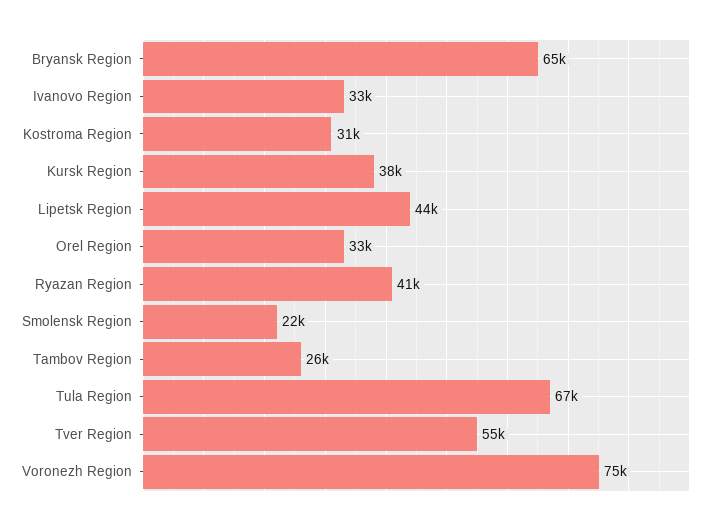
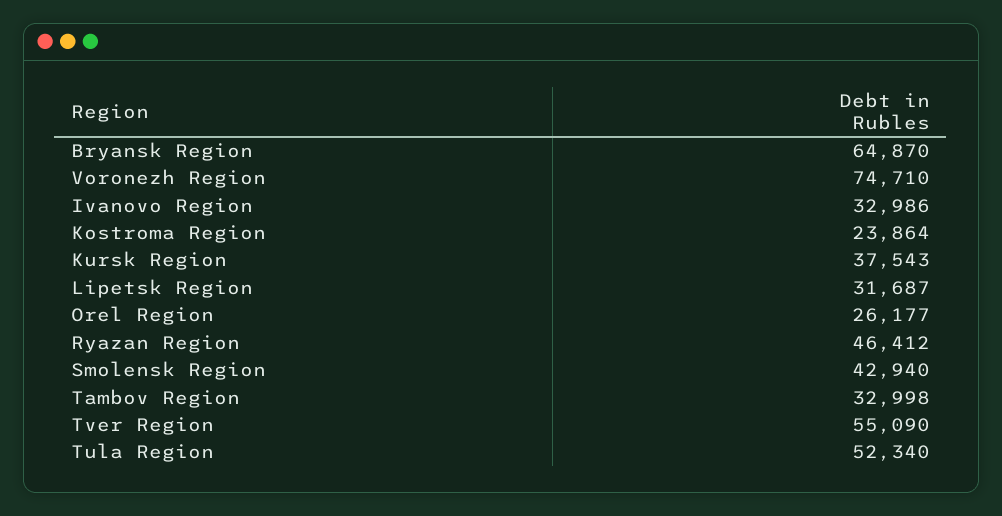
Kostroma Region: 31000 -> 23864
Lipetsk Region: 44000 -> 31687
Orel Region: 33000 -> 26177
Ryazan Region: 41000 -> 46412
Smolensk Region: 22000 -> 42940
Tambov Region: 26000 -> 32998
Tula Region: 67000 -> 52340

